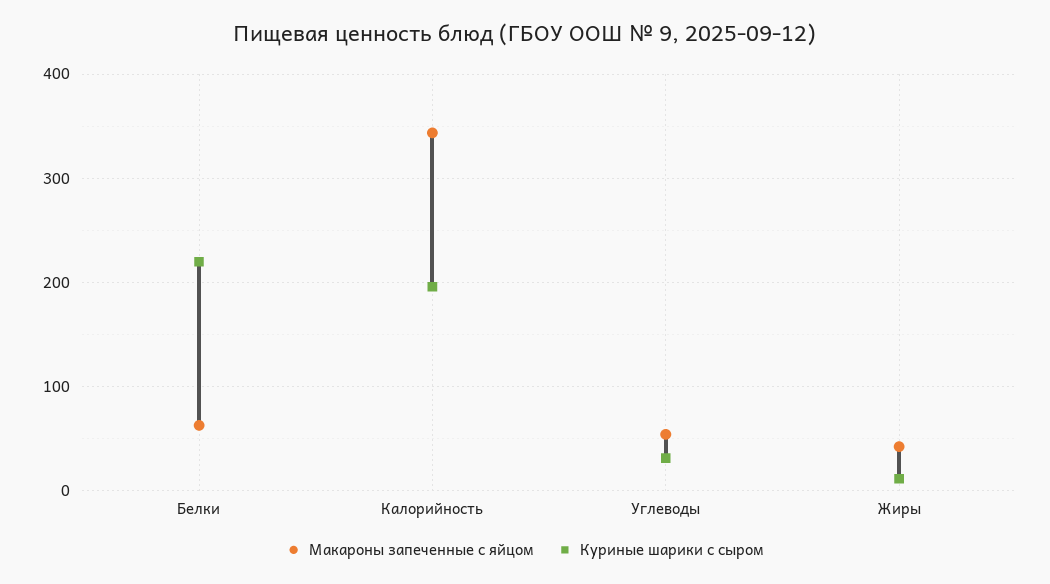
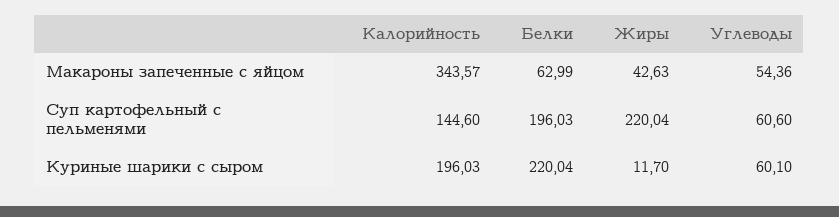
Куриные шарики с сыром, Углеводы: 30 -> 60.1
Суп картофельный с пельменями, Калорийность: none -> 144.6
Суп картофельный с пельменями, Белки: none -> 196.03
Суп картофельный с пельменями, Жиры: none -> 220.04
Суп картофельный с пельменями, Углеводы: none -> 60.6

